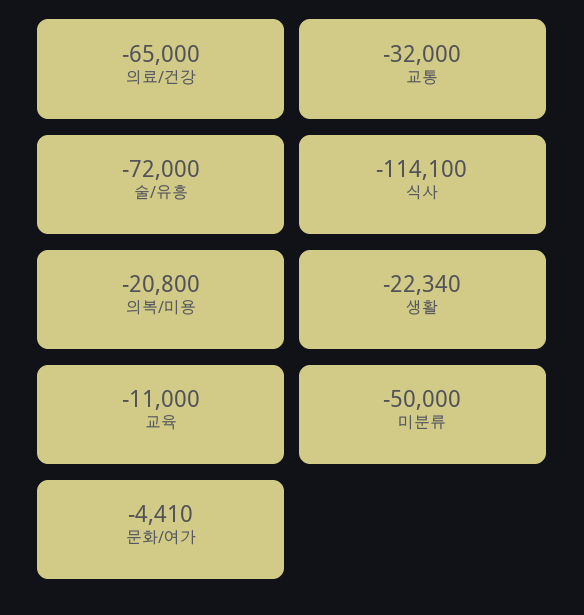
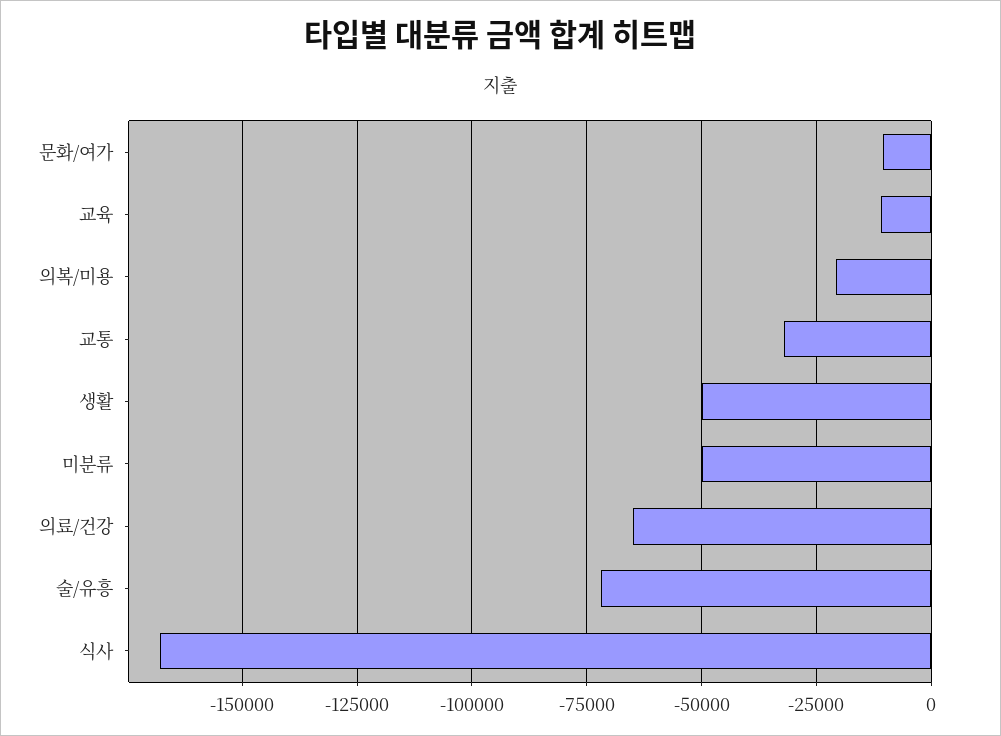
식사: -114100 -> -167500
생활: -22340 -> -50000
문화/여가: -4410 -> -10000

